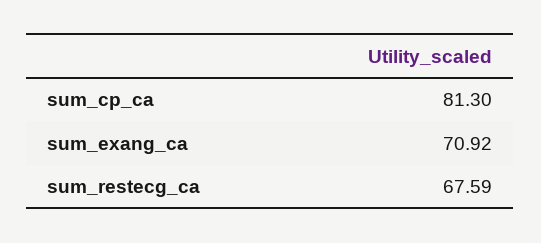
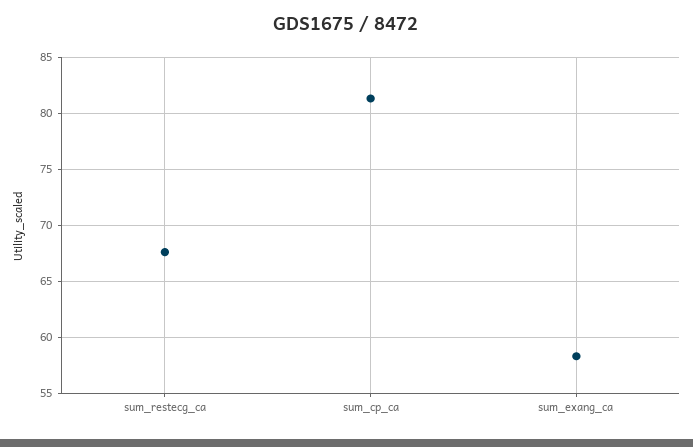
sum_exang_ca: 70.92 -> 58

